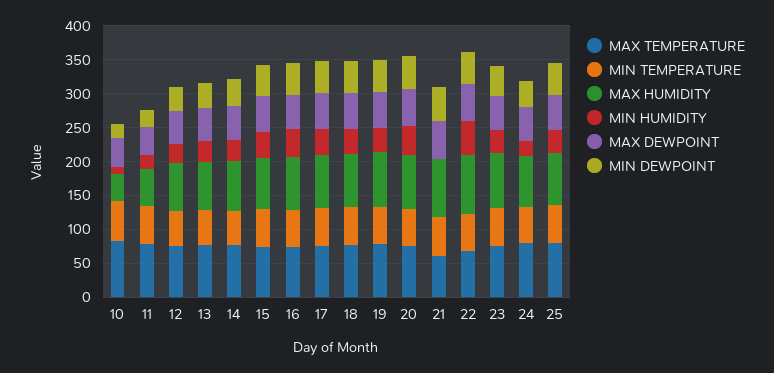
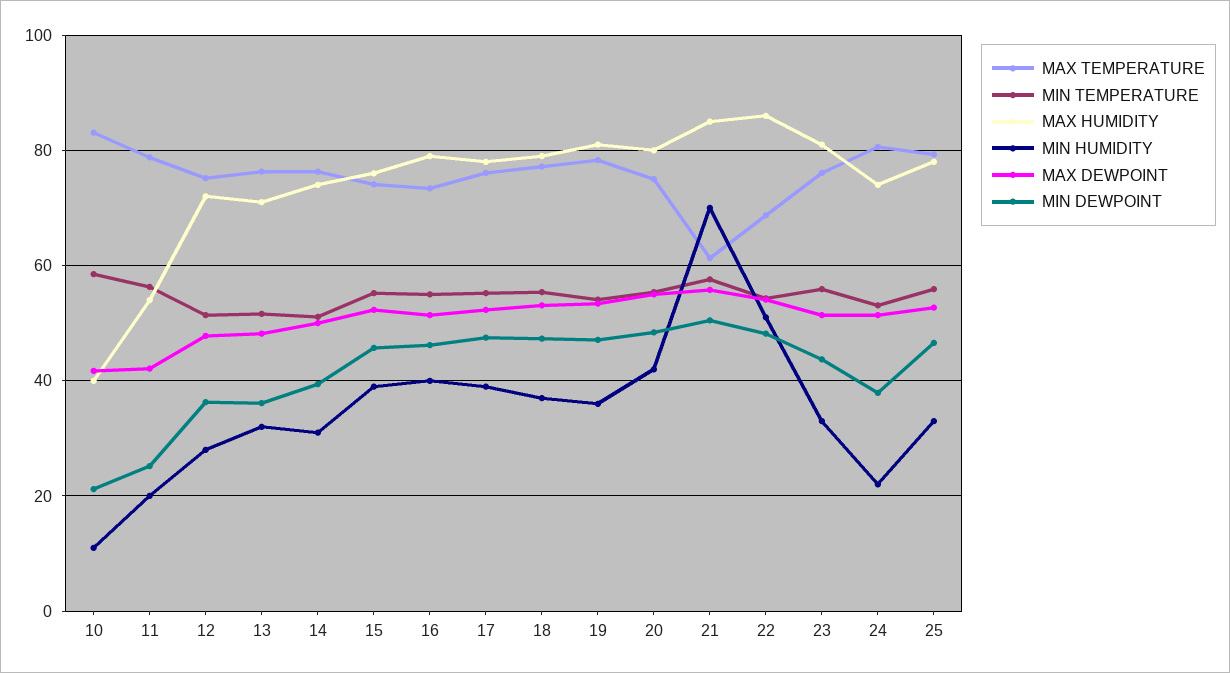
MIN HUMIDITY, 21: 0 -> 70

